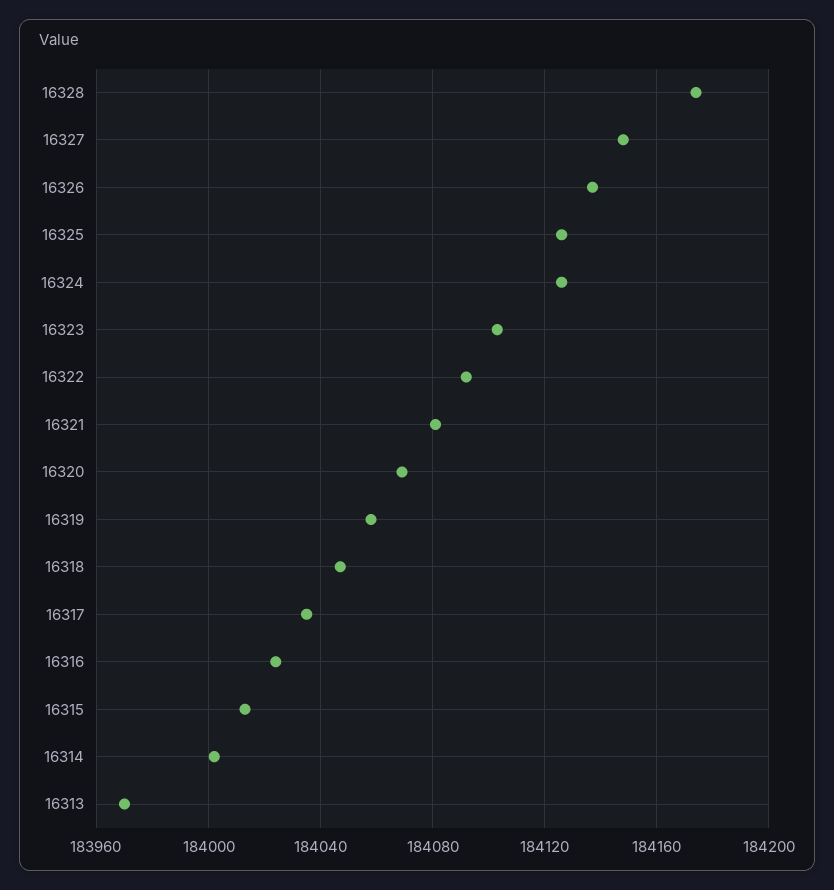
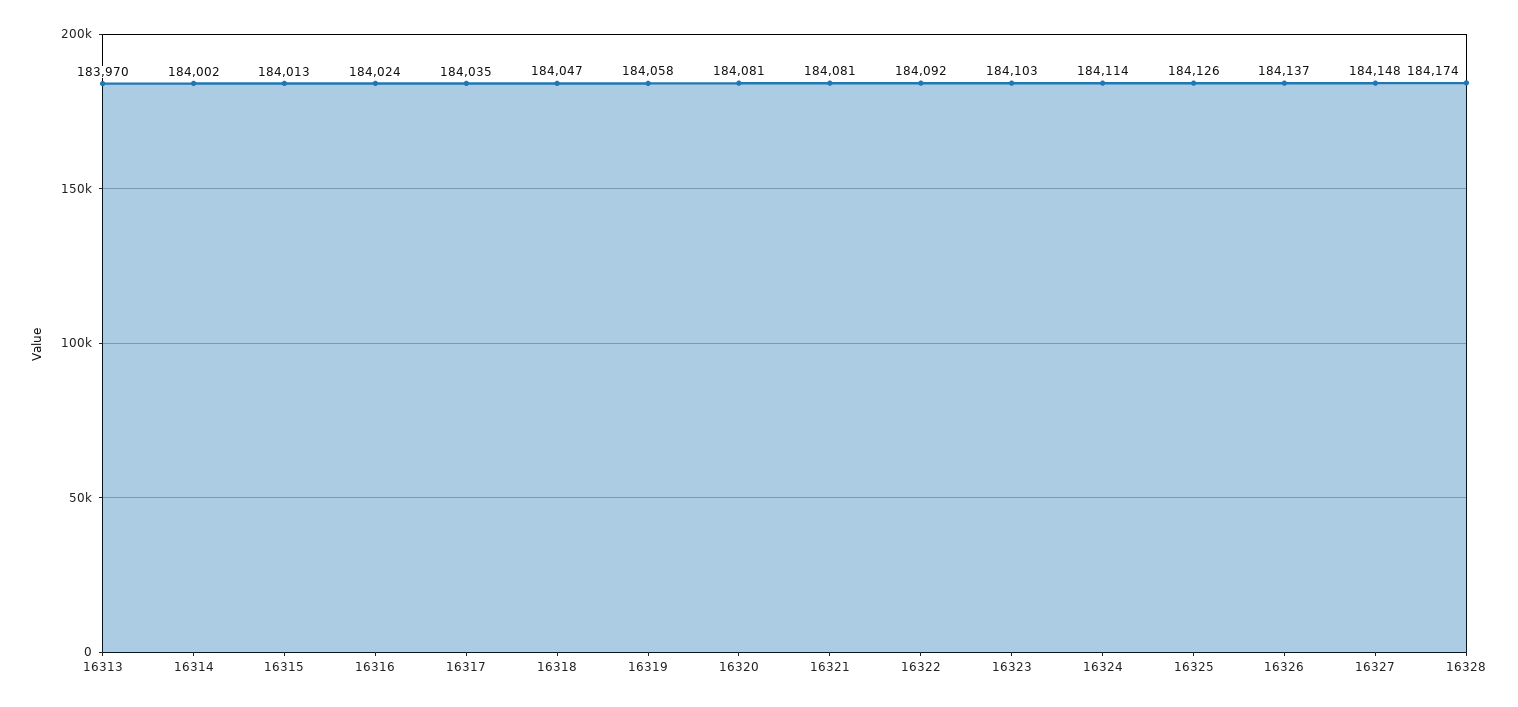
16324: 184125 -> 184114
16320: 184070 -> 184081

